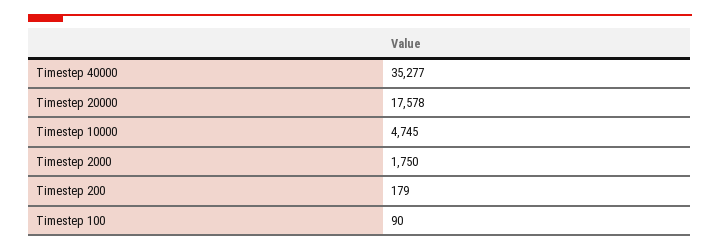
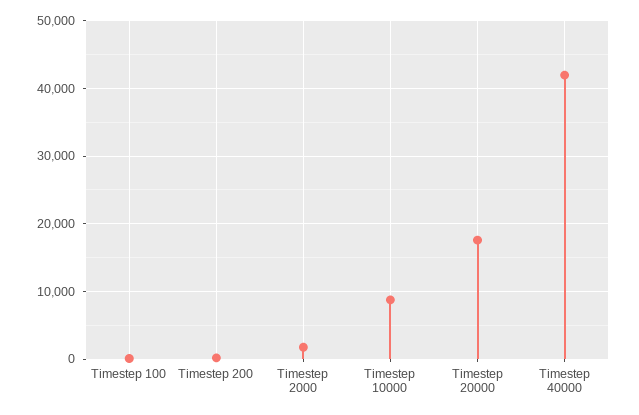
Timestep 40000: 35277 -> 42000
Timestep 10000: 4745 -> 9000

